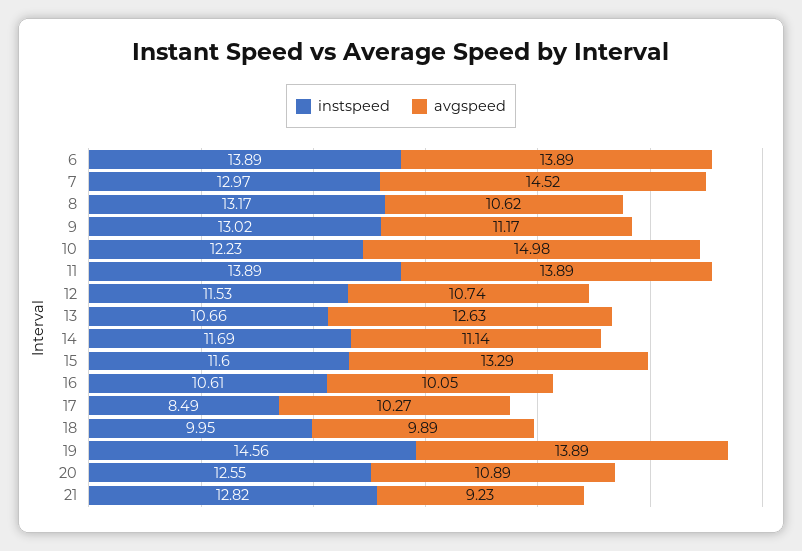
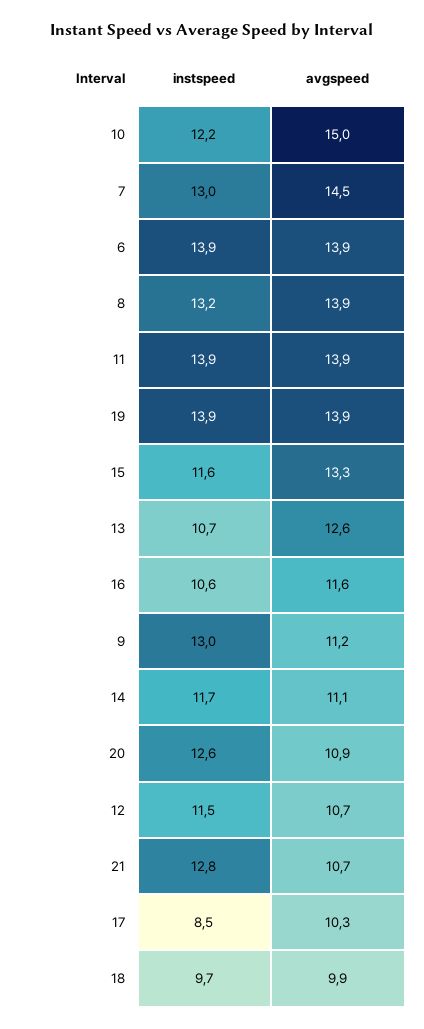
avgspeed, 8: 10.62 -> 13.9
avgspeed, 16: 10.05 -> 11.6
instspeed, 18: 9.95 -> 9.7
instspeed, 19: 14.56 -> 13.9
avgspeed, 21: 9.23 -> 10.7

